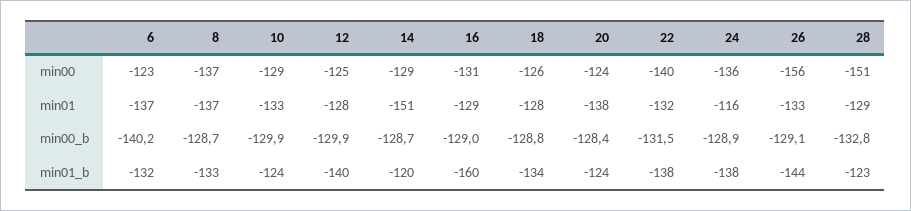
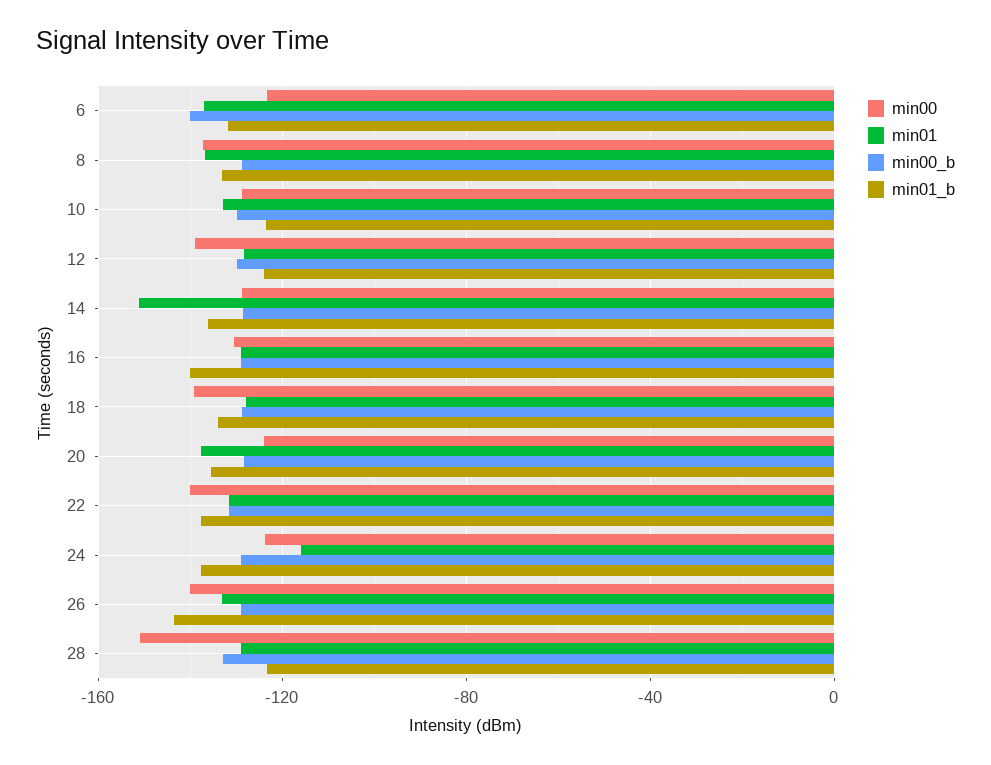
min00, 12: -125 -> -140
min00, 18: -126 -> -140
min00, 24: -136 -> -125
min00, 26: -156 -> -140
min01_b, 12: -140 -> -125
min01_b, 14: -120 -> -135
min01_b, 16: -160 -> -140
min01_b, 20: -124 -> -135

